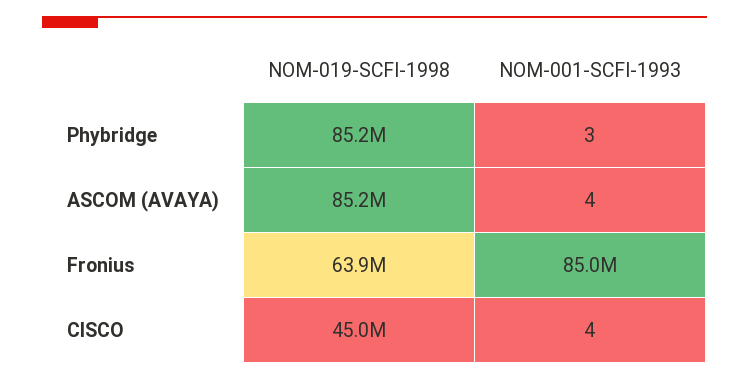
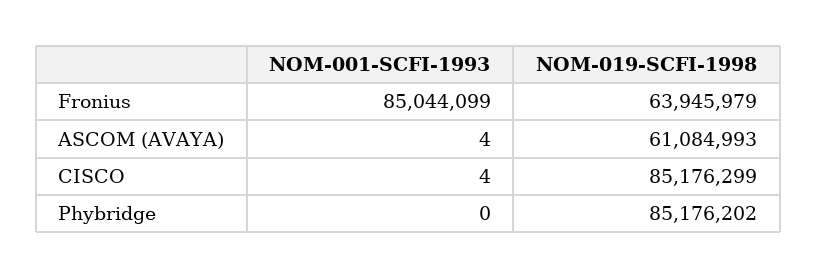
NOM-001-SCFI-1993, Phybridge: 3 -> 0
NOM-019-SCFI-1998, ASCOM (AVAYA): 85200000 -> 61084993
NOM-019-SCFI-1998, CISCO: 45000000 -> 85176299

